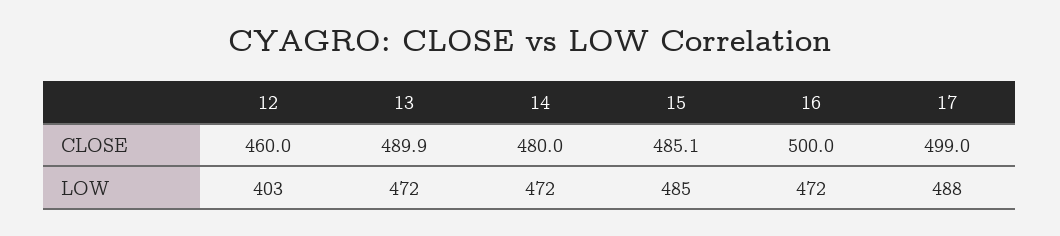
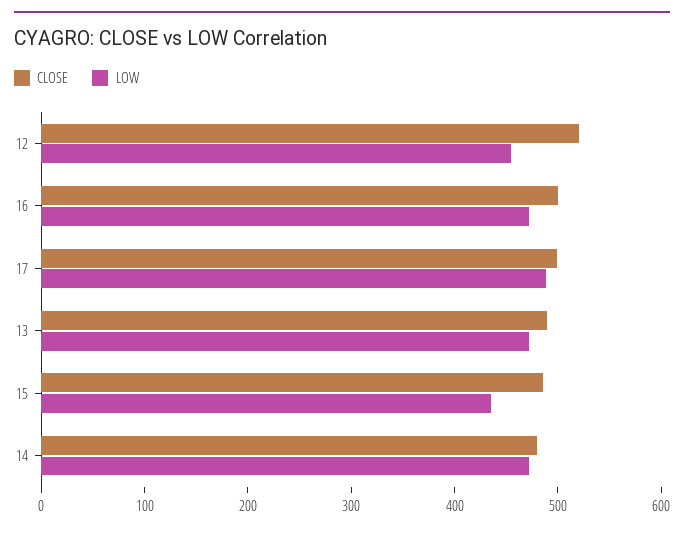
CLOSE, 12: 460 -> 520
LOW, 12: 403 -> 460
LOW, 15: 485 -> 440

